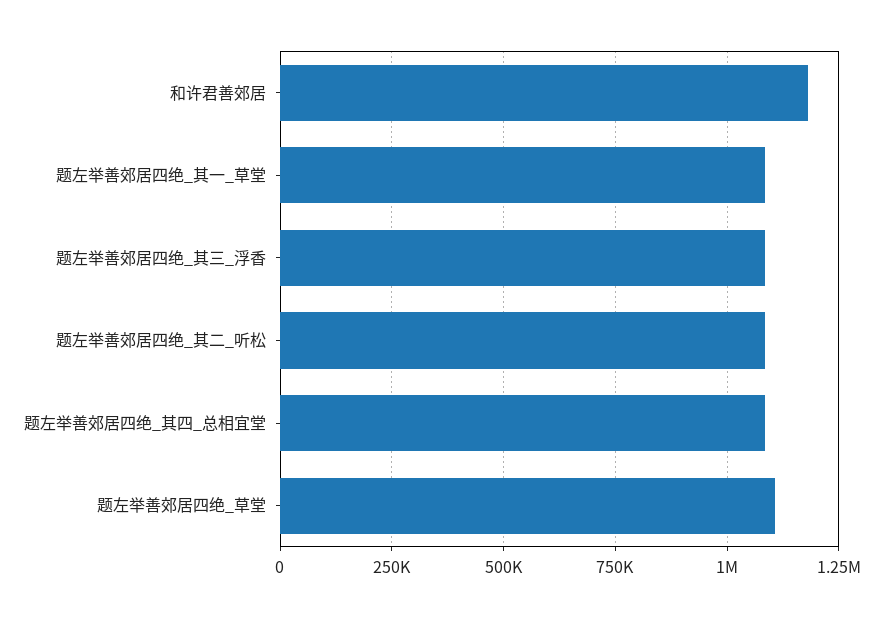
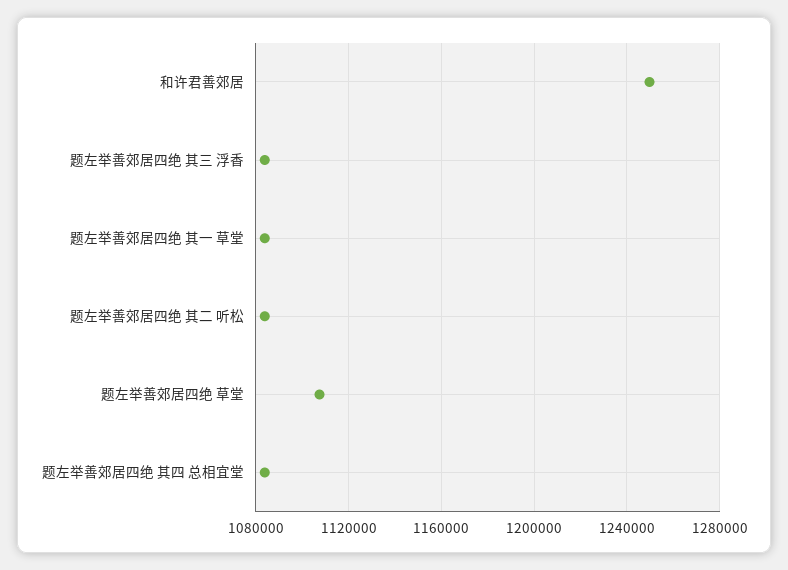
和许君善郊居: 1175000 -> 1250000

